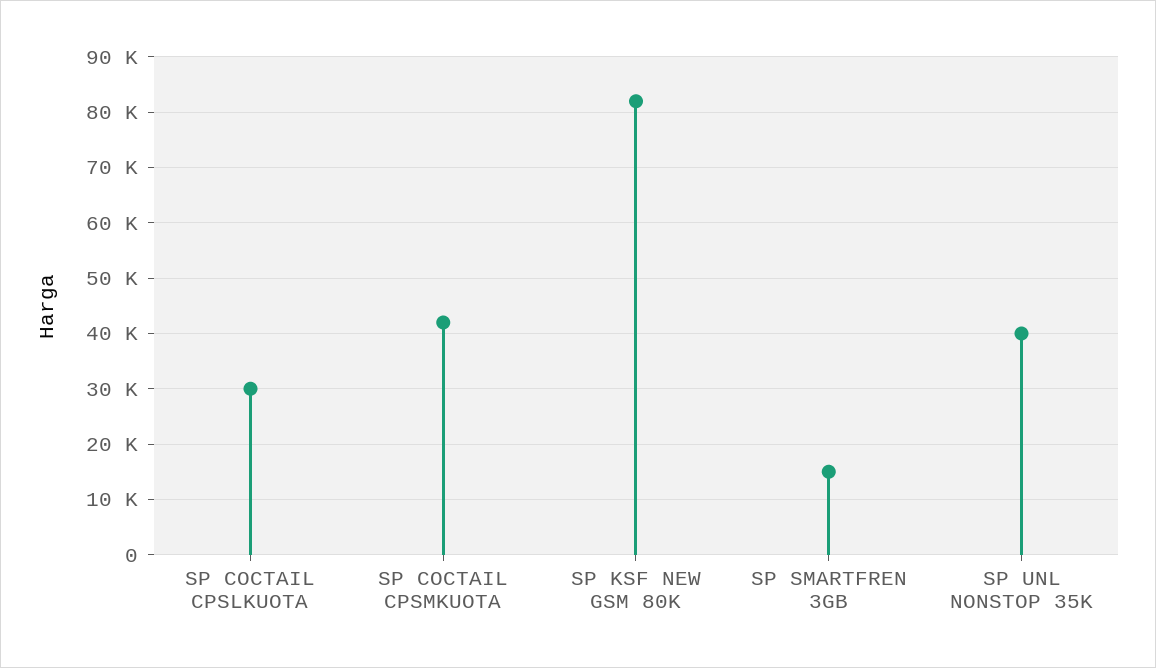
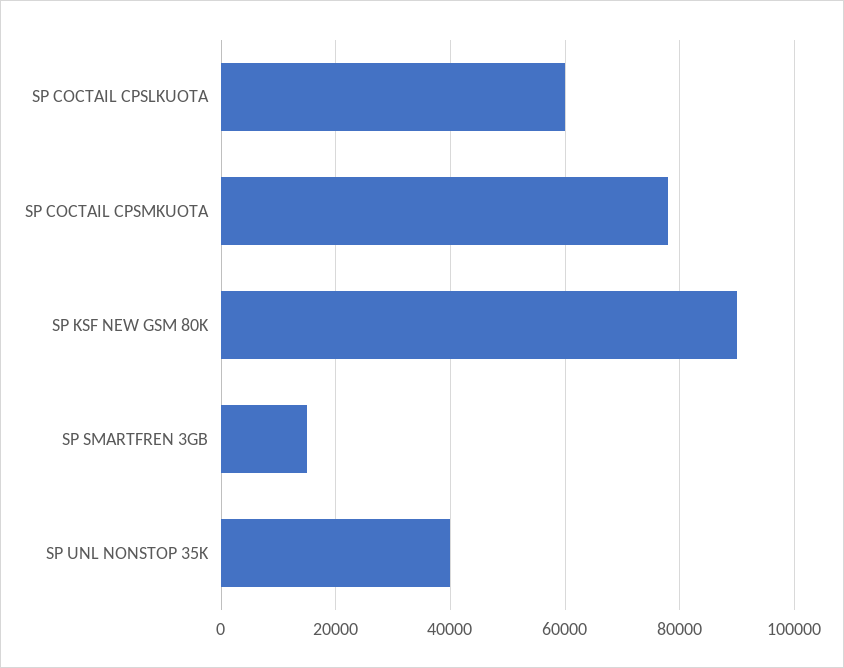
SP COCTAIL CPSLKUOTA: 30000 -> 60000
SP COCTAIL CPSMKUOTA: 42000 -> 78000
SP KSF NEW GSM 80K: 82000 -> 90000

